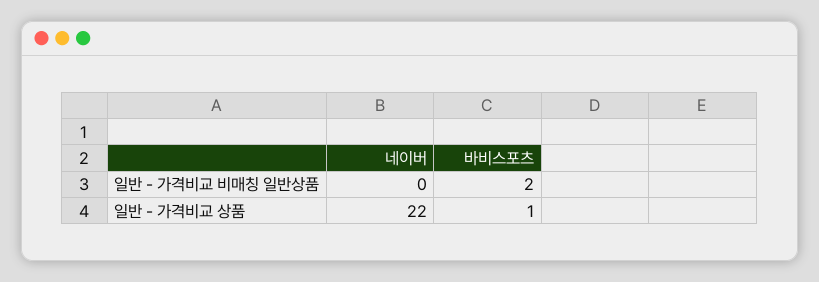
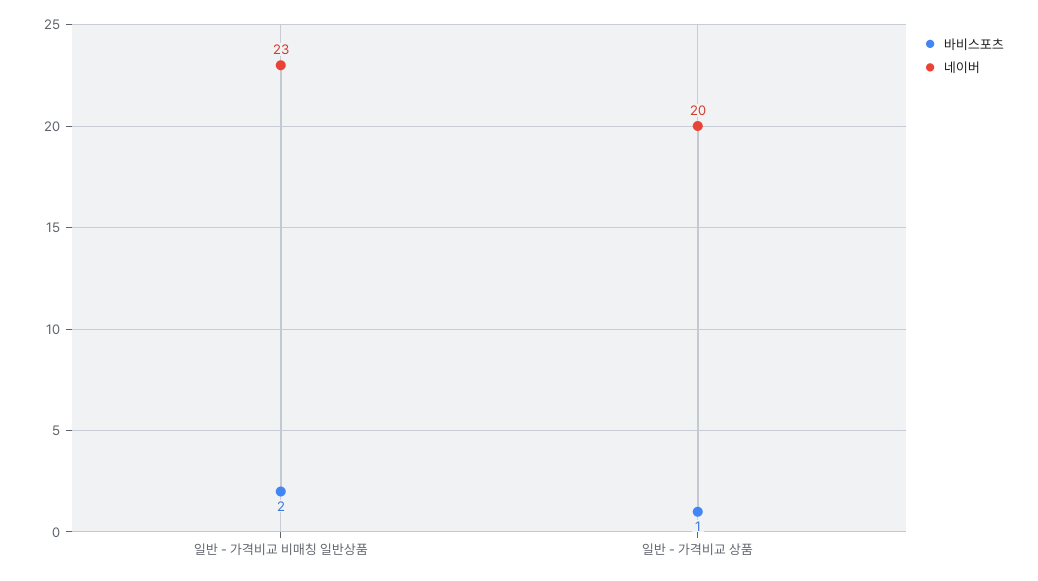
네이버, 일반 - 가격비교 비매칭 일반상품: 0 -> 23
네이버, 일반 - 가격비교 상품: 22 -> 20

